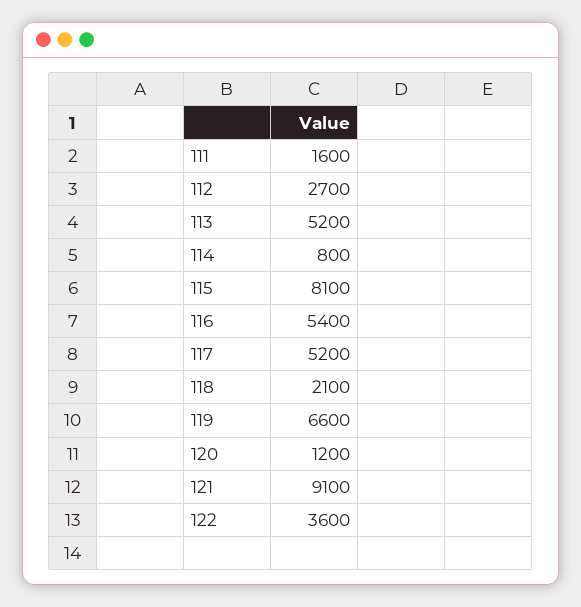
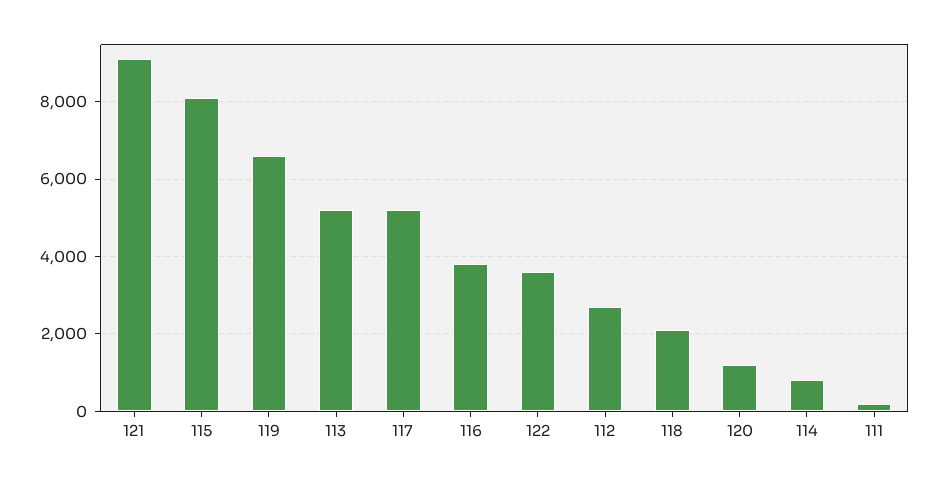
111: 1600 -> 200
116: 5400 -> 3800

